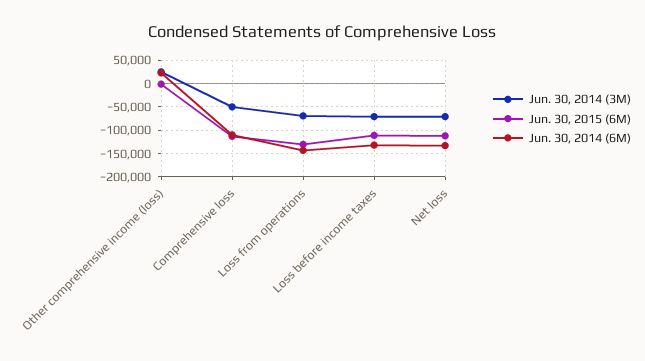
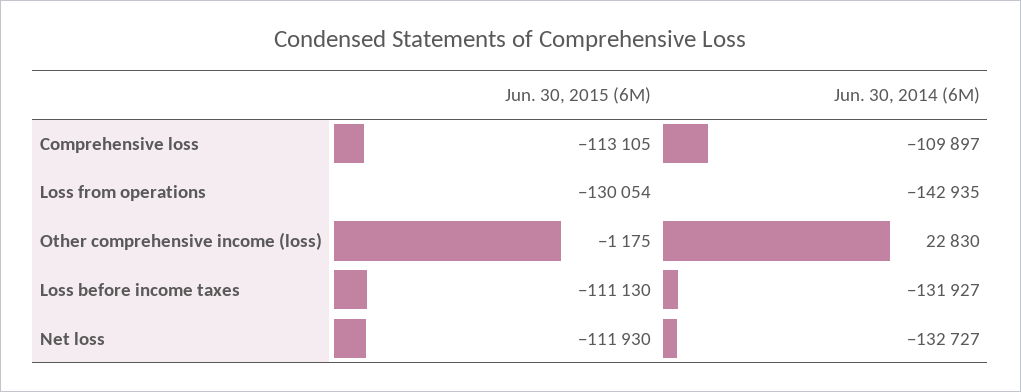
Jun. 30, 2014 (3M), Other comprehensive income (loss): 25000 -> none
Jun. 30, 2014 (3M), Comprehensive loss: -50000 -> none
Jun. 30, 2014 (3M), Loss from operations: -75000 -> none
Jun. 30, 2014 (3M), Loss before income taxes: -75000 -> none
Jun. 30, 2014 (3M), Net loss: -75000 -> none

